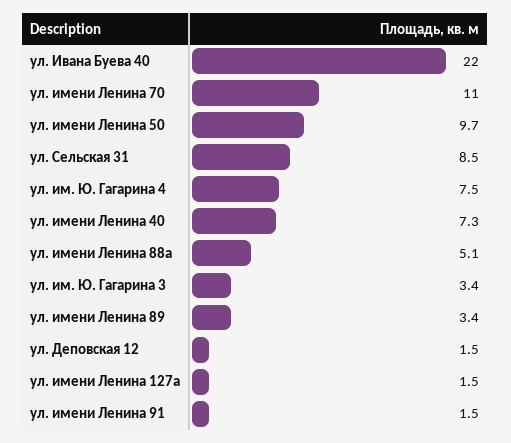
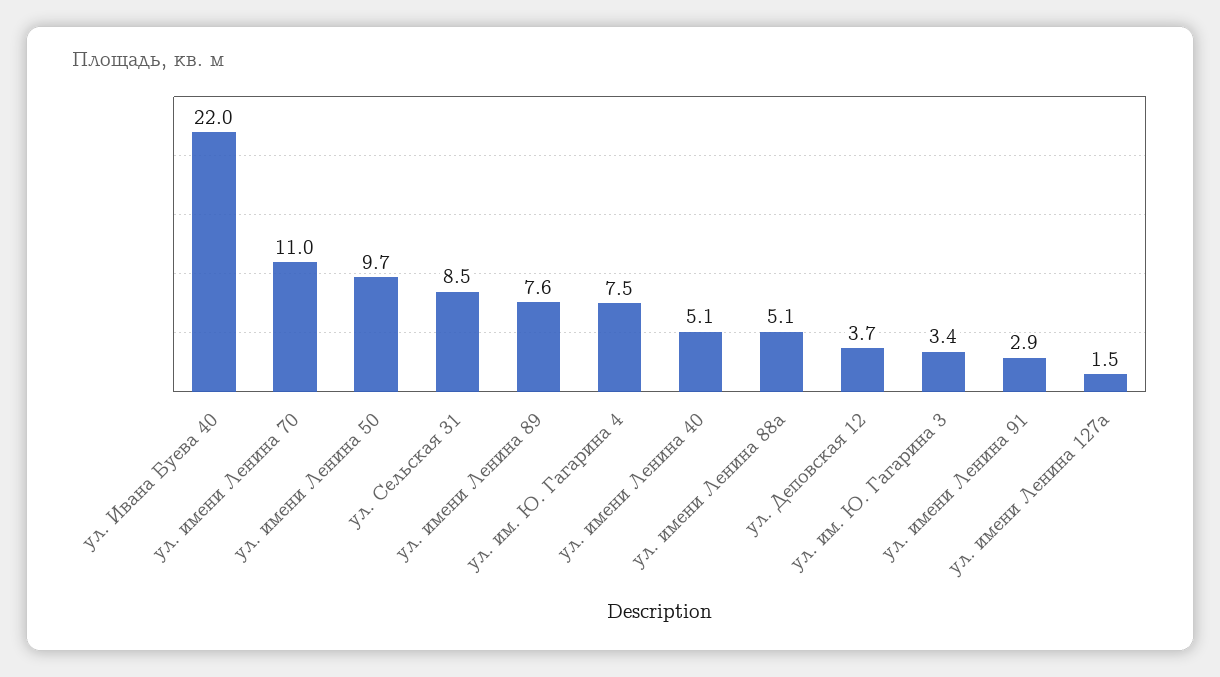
ул. имени Ленина 40: 7.3 -> 5.1
ул. имени Ленина 89: 3.4 -> 7.6
ул. Деповская 12: 1.5 -> 3.7
ул. имени Ленина 91: 1.5 -> 2.9

